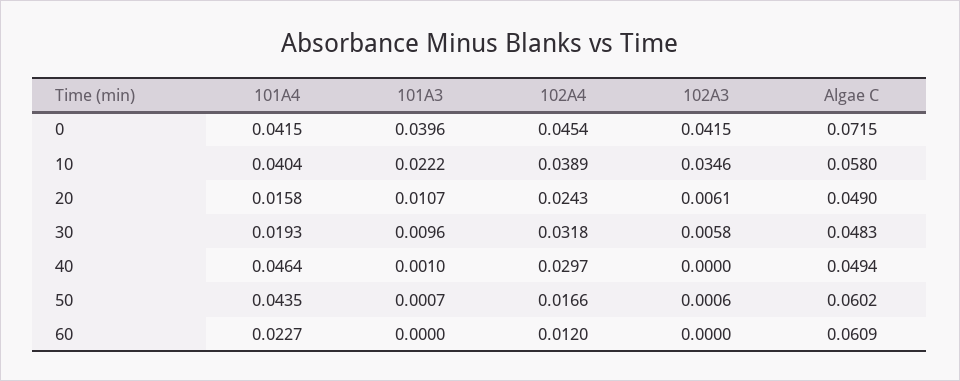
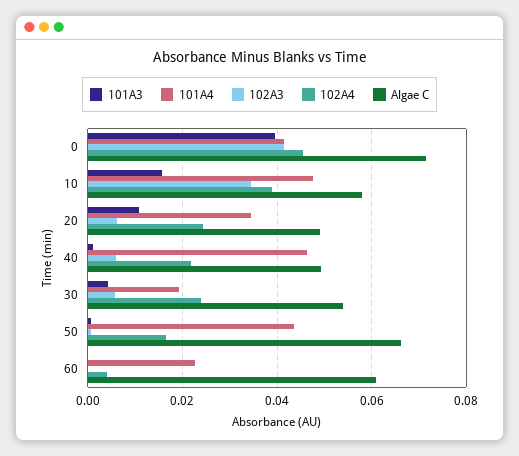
101A4, 10: 0.0404 -> 0.048
101A3, 10: 0.0222 -> 0.016
101A4, 20: 0.0158 -> 0.034
101A3, 30: 0.0096 -> 0.004
102A4, 30: 0.0318 -> 0.024
Algae C, 30: 0.0483 -> 0.054
102A4, 40: 0.0297 -> 0.022
102A3, 40: 0 -> 0.006
Algae C, 50: 0.0602 -> 0.066
102A4, 60: 0.012 -> 0.004

